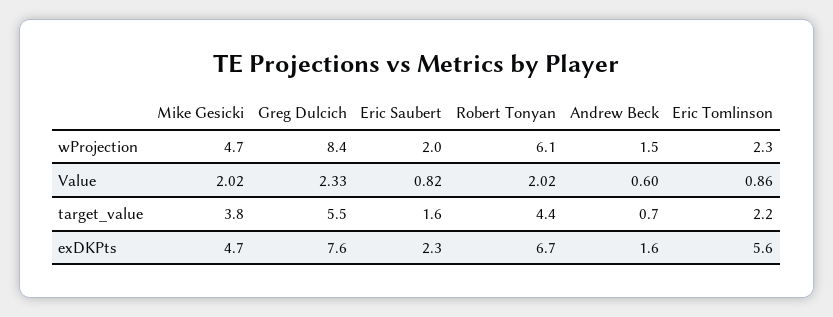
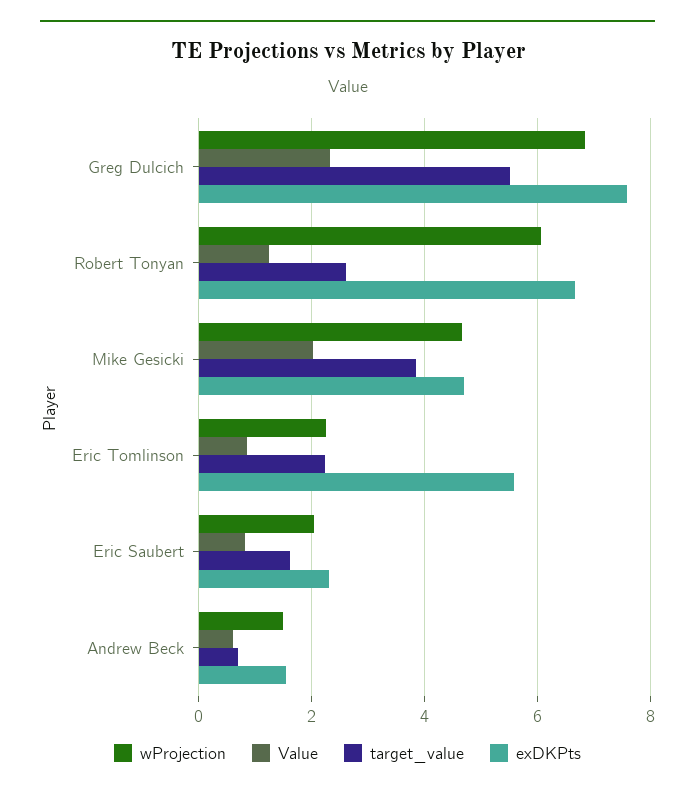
wProjection, Greg Dulcich: 8.4 -> 6.8
Value, Robert Tonyan: 2.02 -> 1.2
target_value, Robert Tonyan: 4.4 -> 2.6

